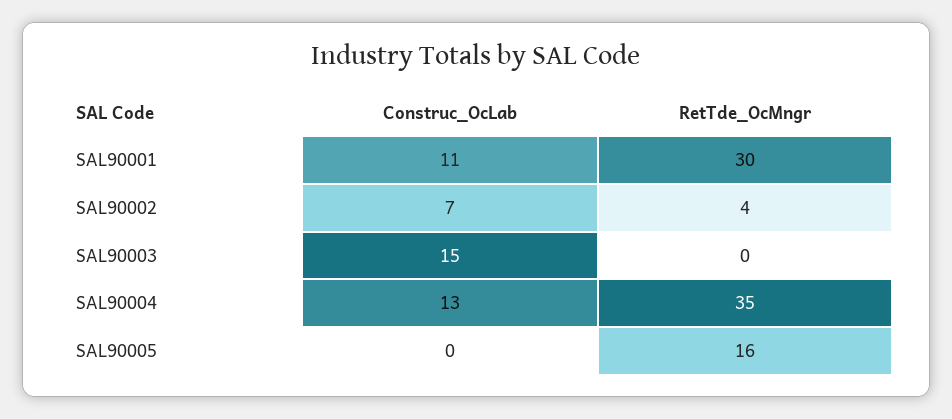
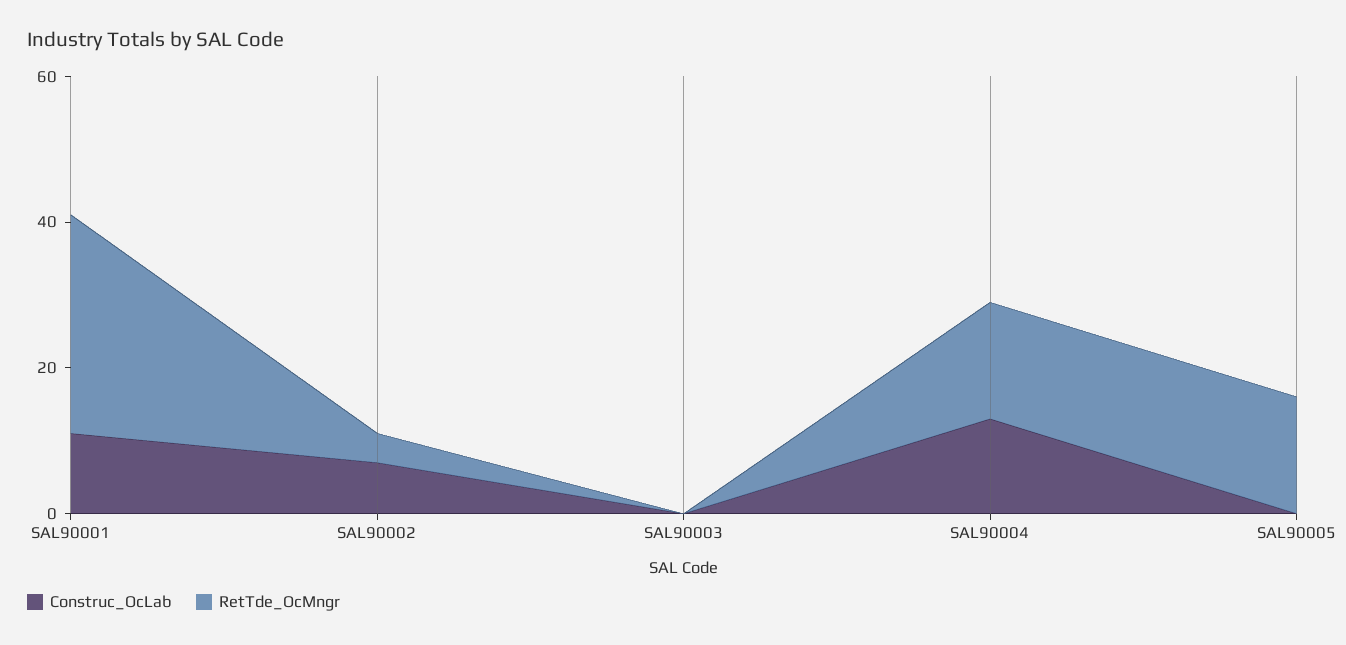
Construc_OcLab, SAL90003: 15 -> 0
RetTde_OcMngr, SAL90004: 35 -> 15

